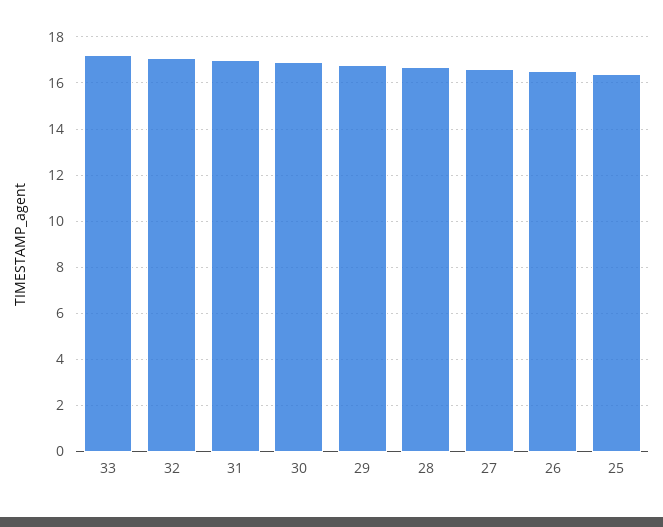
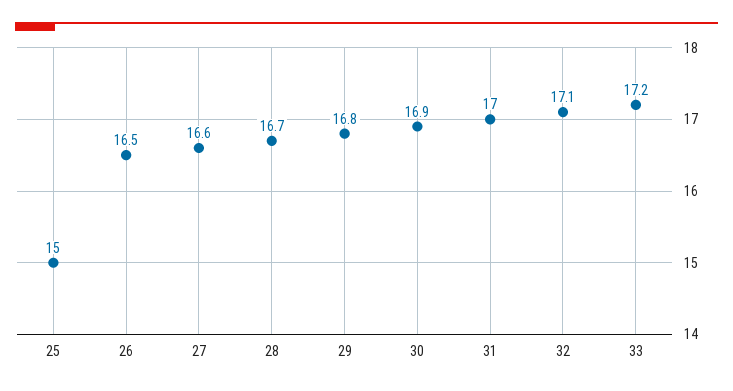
25: 16.5 -> 15

